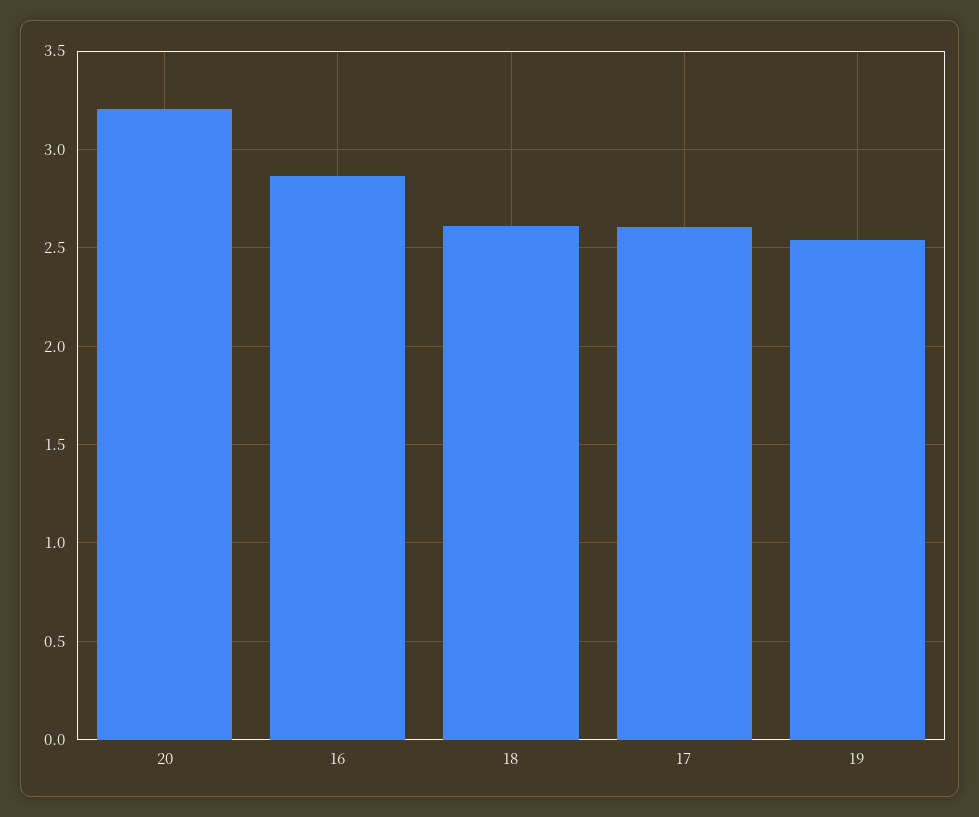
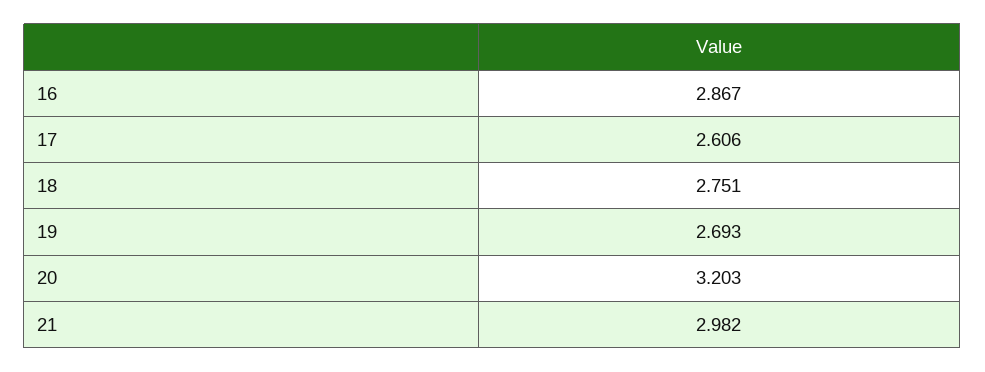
18: 2.6 -> 2.751
19: 2.55 -> 2.693
21: none -> 2.982

